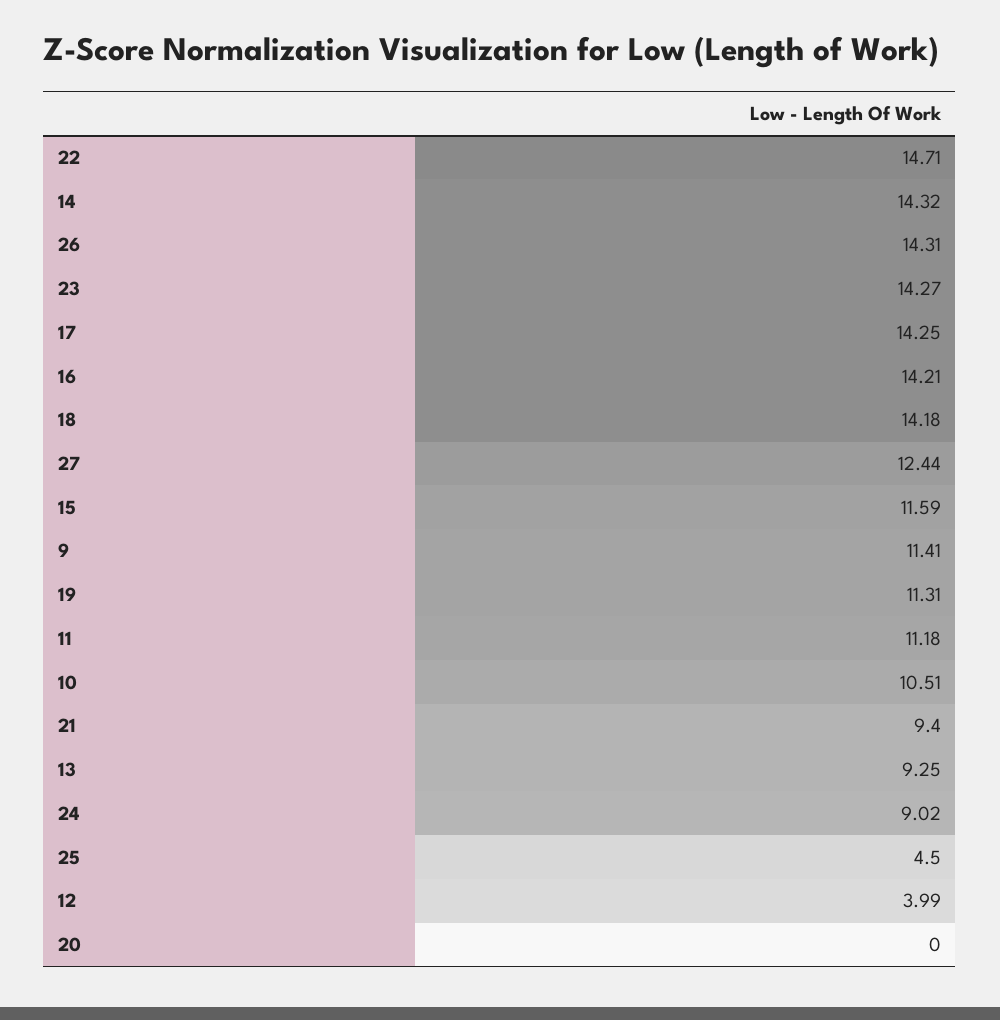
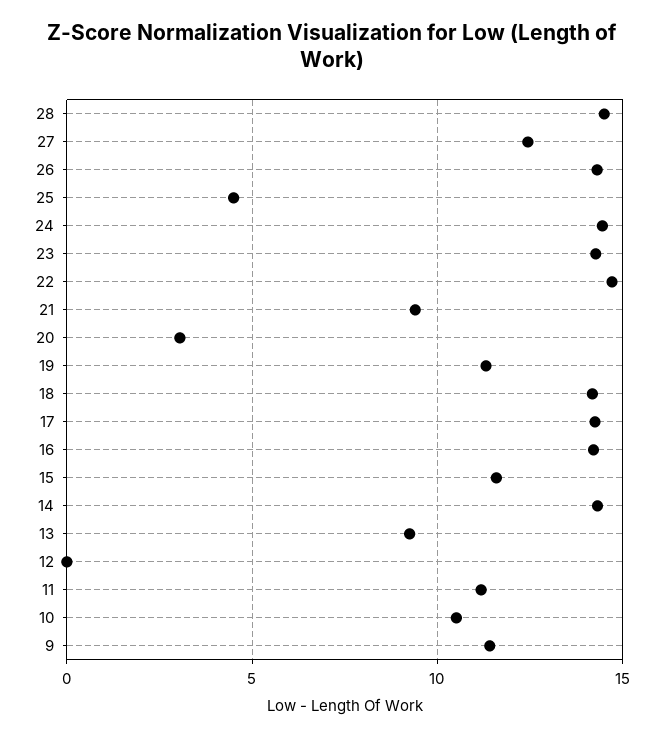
24: 9.02 -> 14.5
12: 3.99 -> 0
20: 0 -> 3
28: none -> 14.5

